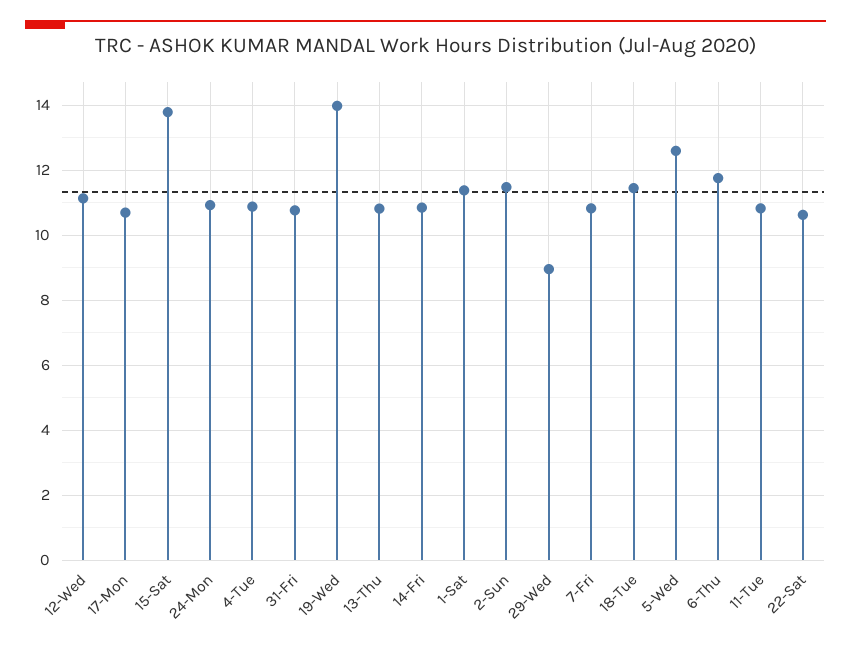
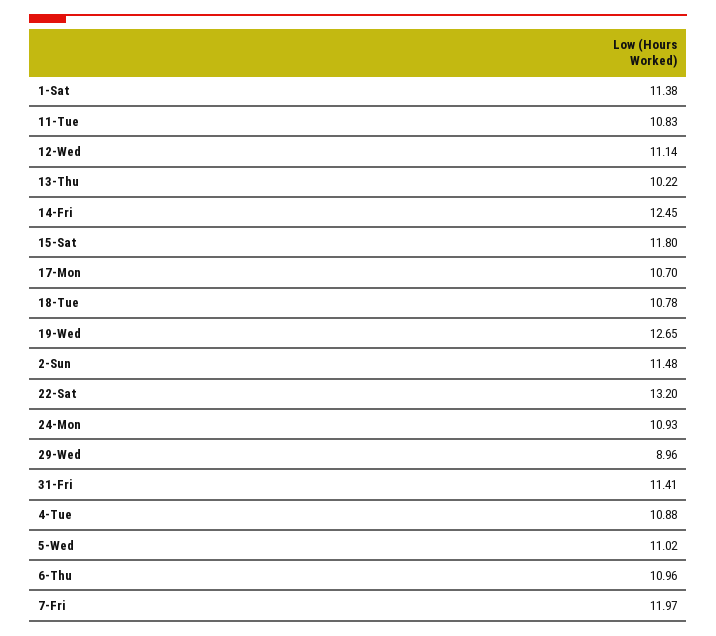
15-Sat: 13.8 -> 11.8
31-Fri: 10.8 -> 11.41
19-Wed: 14 -> 12.65
13-Thu: 10.8 -> 10.22
14-Fri: 10.8 -> 12.45
7-Fri: 10.8 -> 11.97
18-Tue: 11.4 -> 10.78
5-Wed: 12.6 -> 11.02
6-Thu: 11.8 -> 10.96
22-Sat: 10.6 -> 13.2

